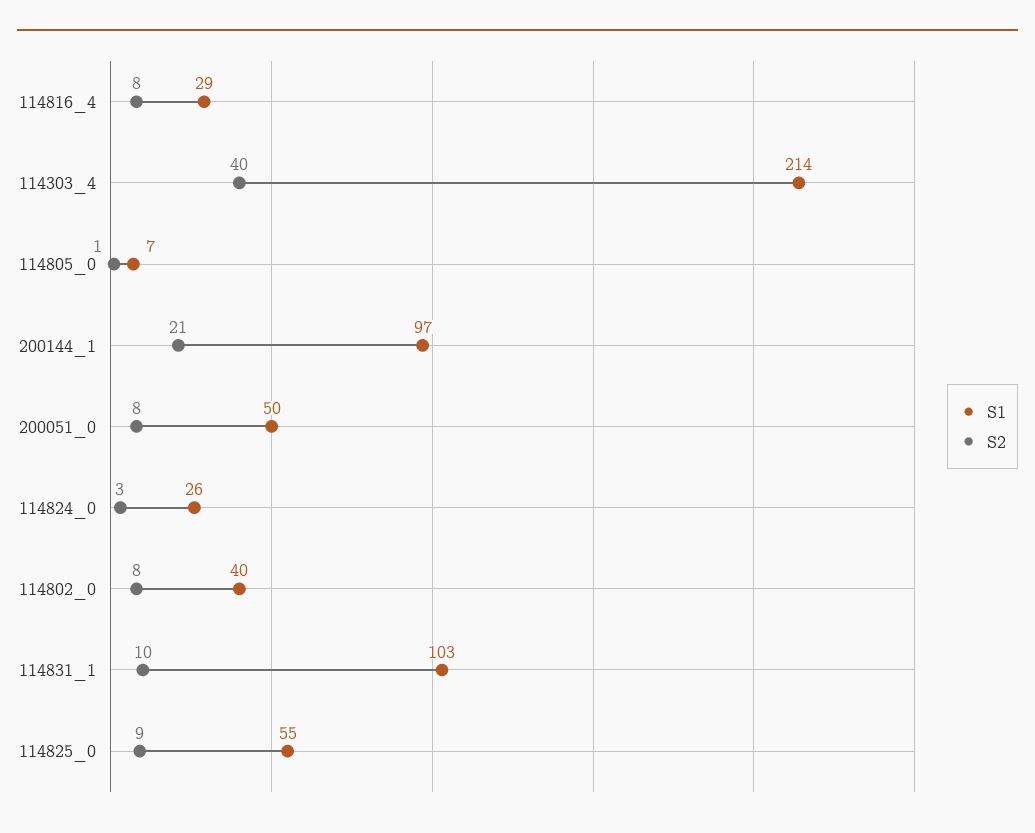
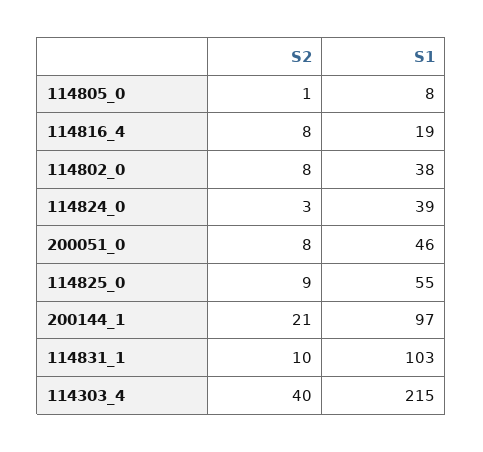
S1, 114816_4: 29 -> 19
S1, 114303_4: 214 -> 215
S1, 114805_0: 7 -> 8
S1, 200051_0: 50 -> 46
S1, 114824_0: 26 -> 39
S1, 114802_0: 40 -> 38

